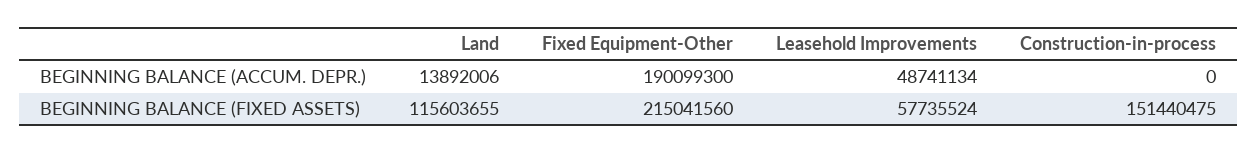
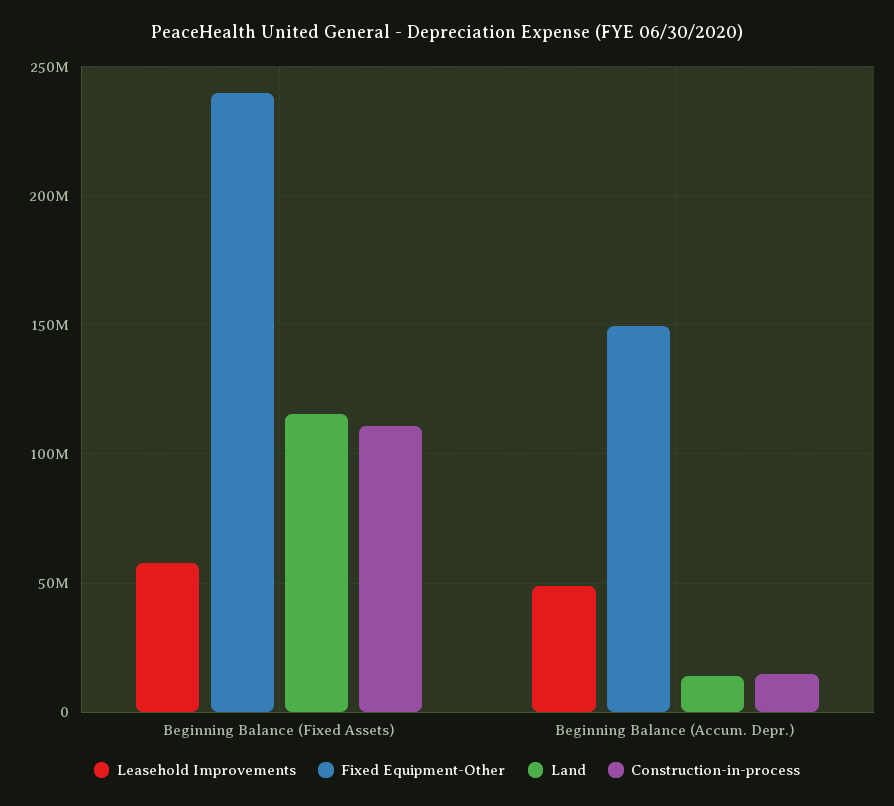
Fixed Equipment-Other, BEGINNING BALANCE (ACCUM. DEPR.): 190099300 -> 150000000
Construction-in-process, BEGINNING BALANCE (ACCUM. DEPR.): 0 -> 15000000
Fixed Equipment-Other, BEGINNING BALANCE (FIXED ASSETS): 215041560 -> 240000000
Construction-in-process, BEGINNING BALANCE (FIXED ASSETS): 151440475 -> 110000000

